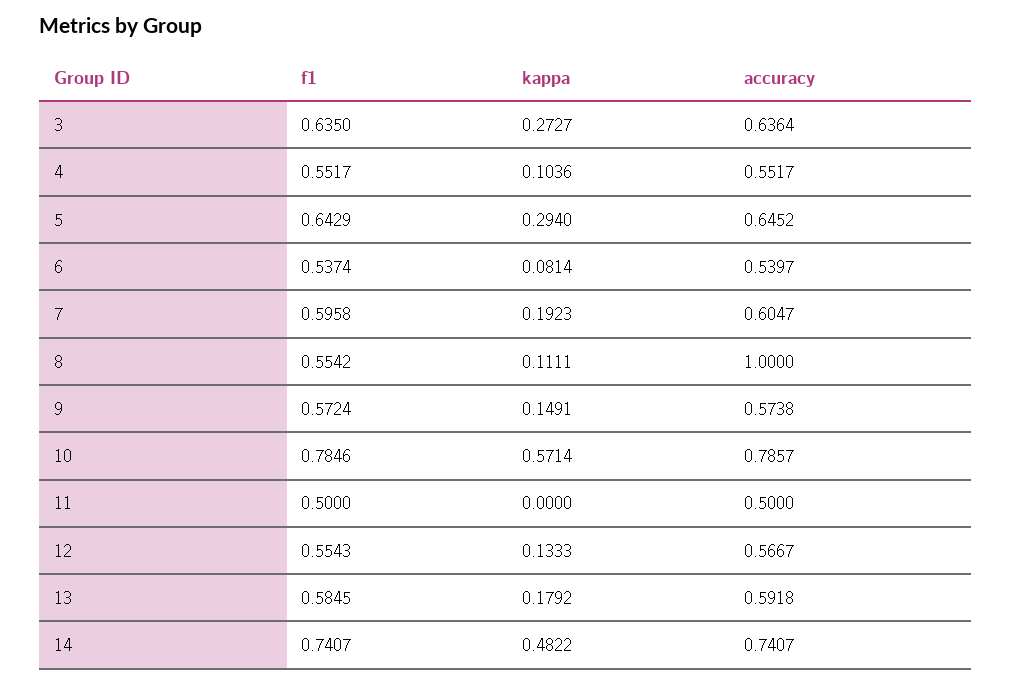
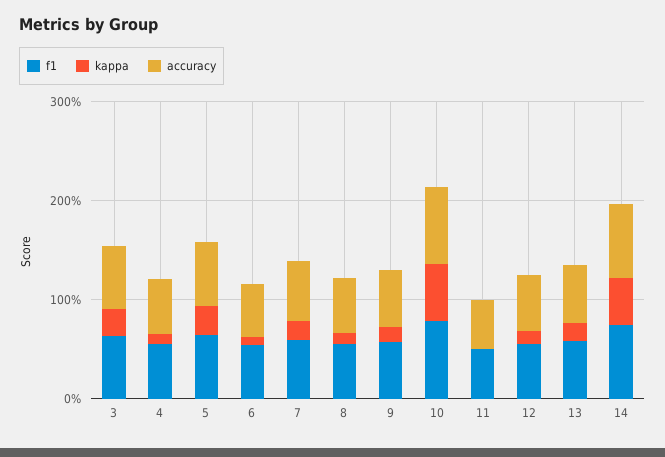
accuracy, 8: 1 -> 0.6

